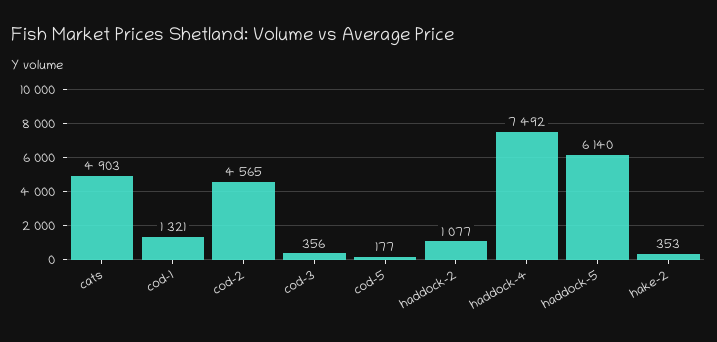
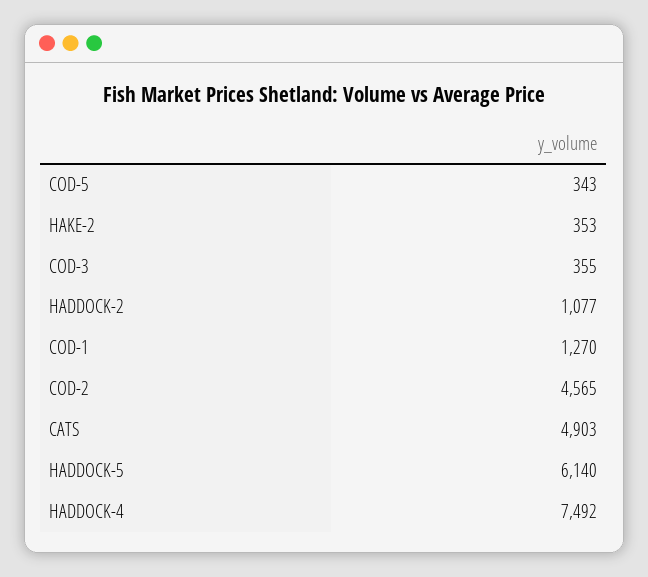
cod-1: 1321 -> 1270
cod-3: 356 -> 355
cod-5: 177 -> 343

